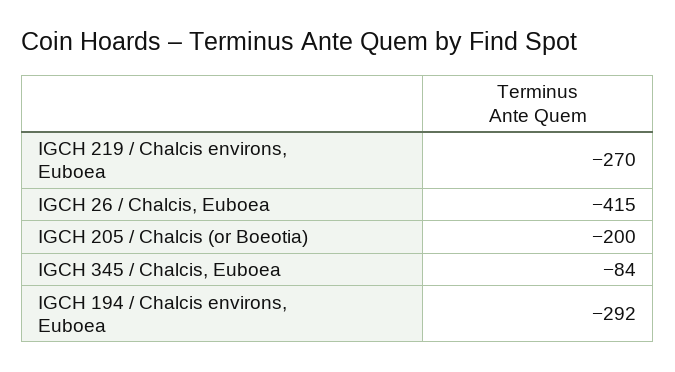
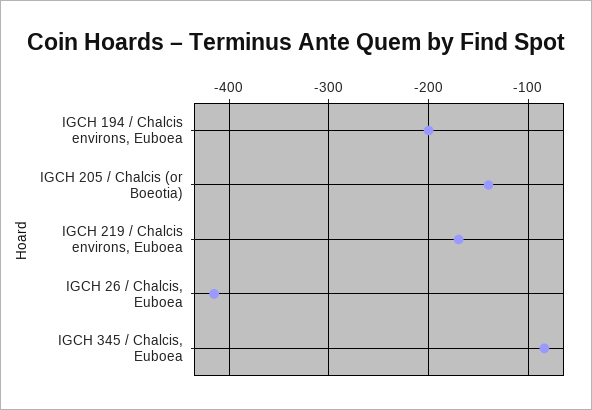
IGCH 219 / Chalcis environs, Euboea: -270 -> -170
IGCH 205 / Chalcis (or Boeotia): -200 -> -140
IGCH 194 / Chalcis environs, Euboea: -292 -> -200

